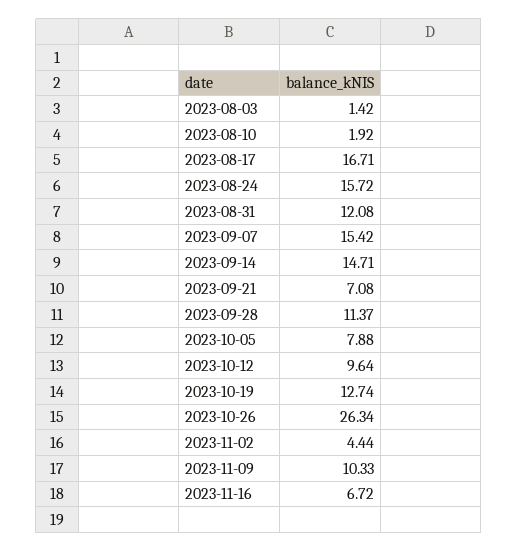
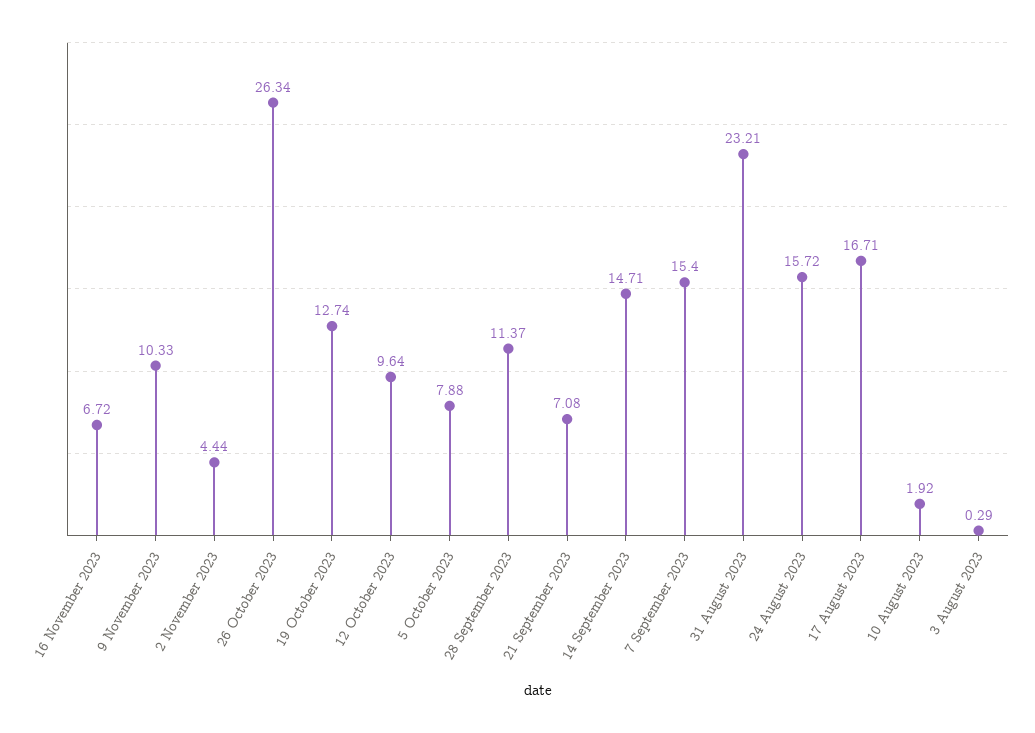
2023-08-03: 1.42 -> 0.29
2023-08-31: 12.08 -> 23.21
2023-09-07: 15.42 -> 15.4

